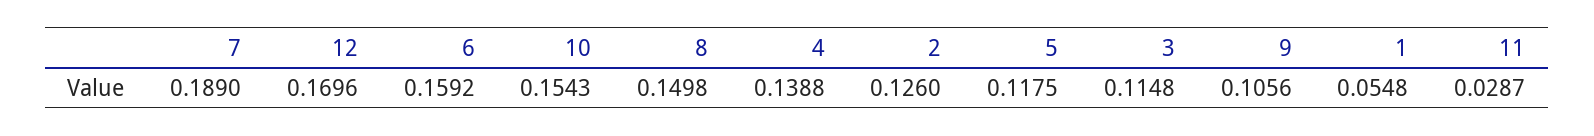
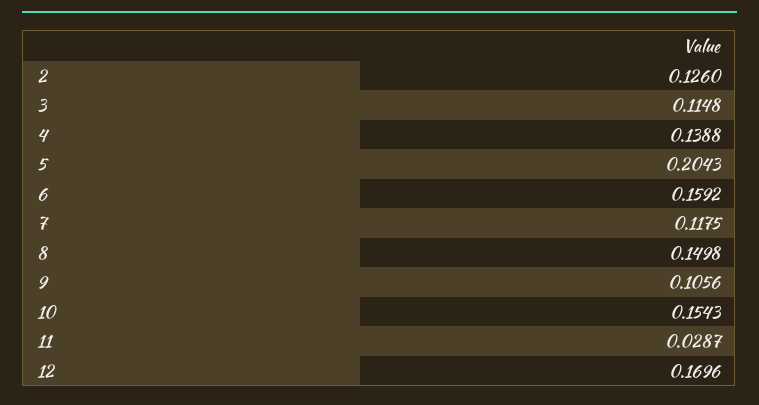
7: 0.189 -> 0.1175
5: 0.1175 -> 0.2043
1: 0.0548 -> none

